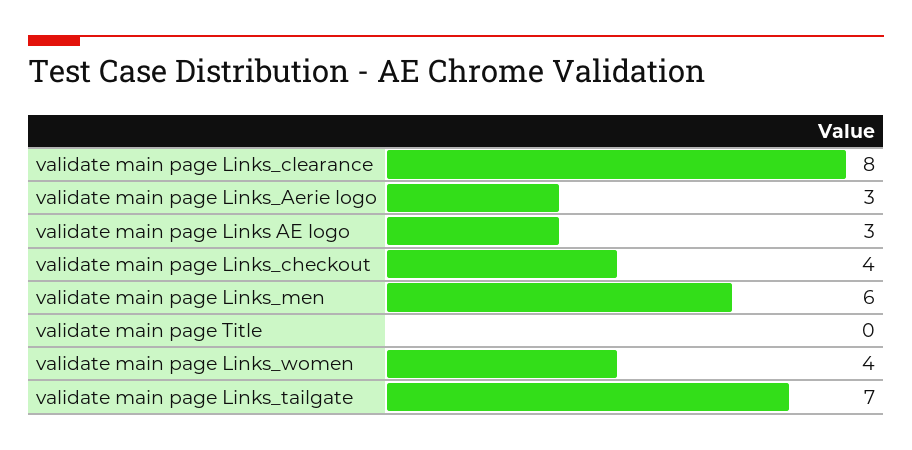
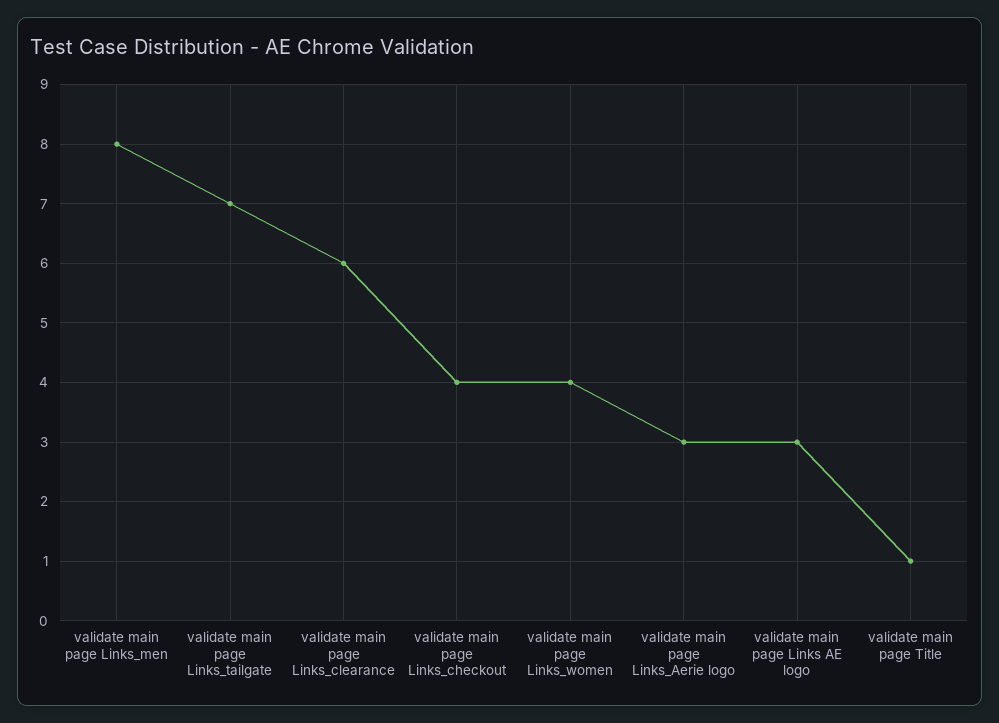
validate main page Links_clearance: 8 -> 6
validate main page Links_men: 6 -> 8
validate main page Title: 0 -> 1

